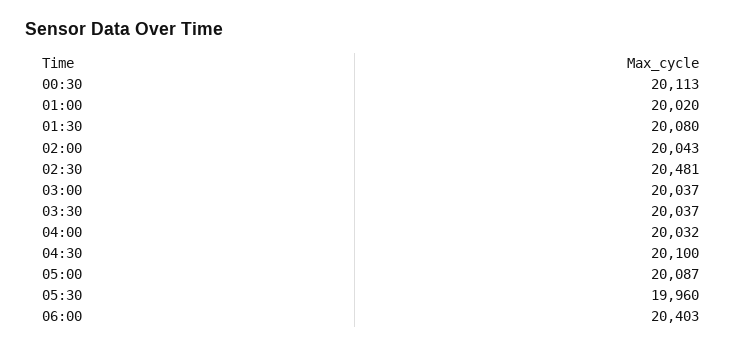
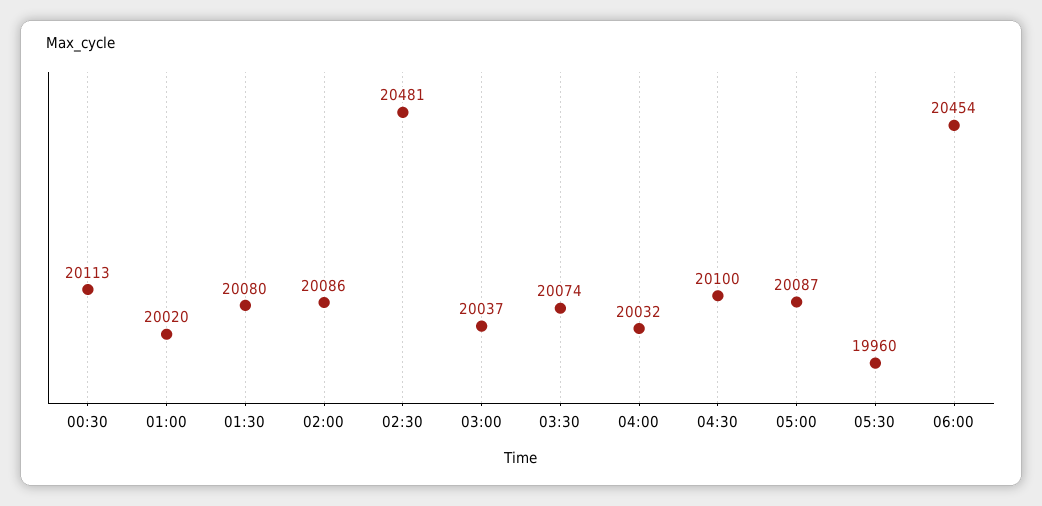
02:00: 20043 -> 20086
03:30: 20037 -> 20074
06:00: 20403 -> 20454

